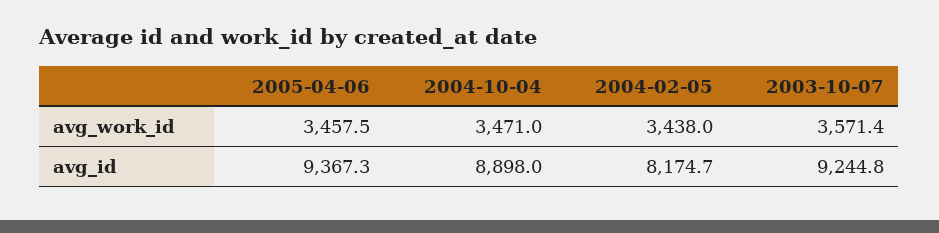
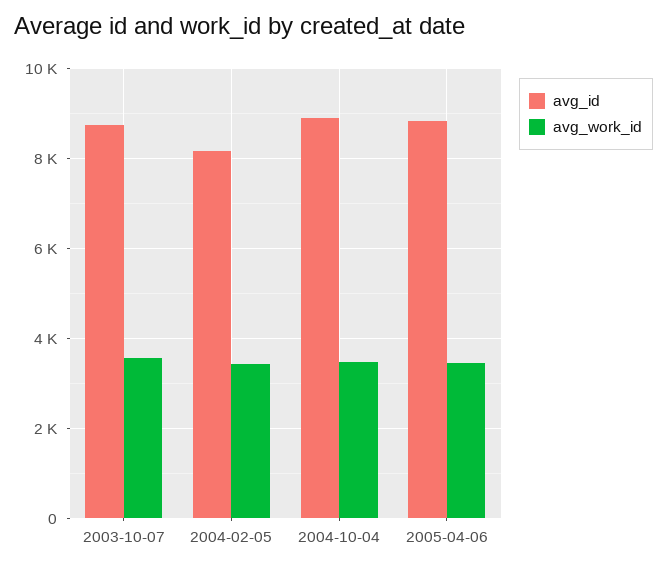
avg_id, 2005-04-06: 9367.3 -> 8800
avg_id, 2003-10-07: 9244.8 -> 8800

